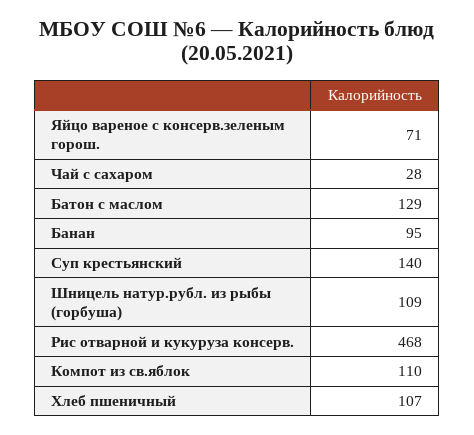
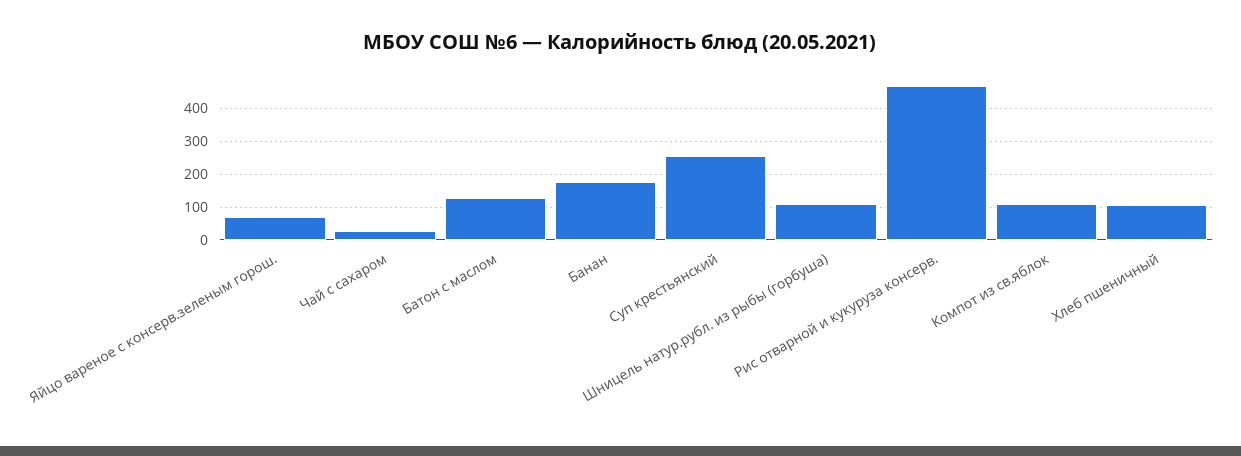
Банан: 95 -> 180
Суп крестьянский: 140 -> 260

